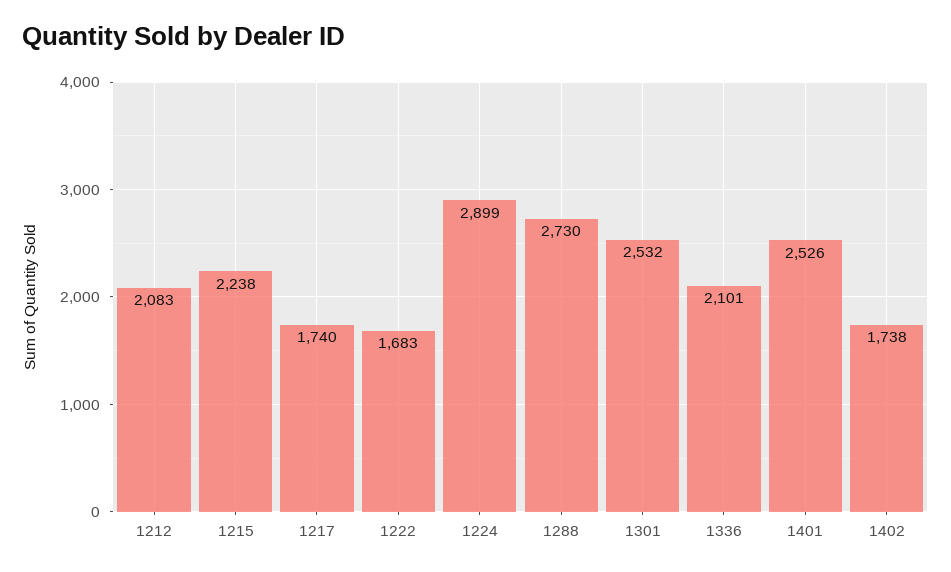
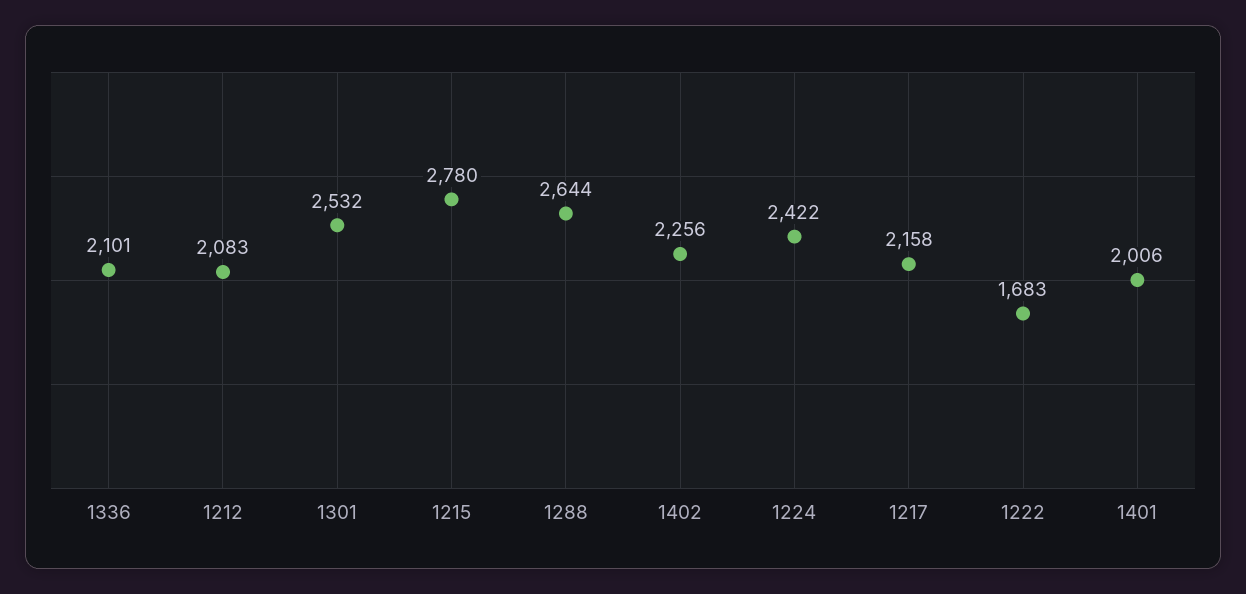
1215: 2238 -> 2780
1217: 1740 -> 2158
1224: 2899 -> 2422
1288: 2730 -> 2644
1401: 2526 -> 2006
1402: 1738 -> 2256

